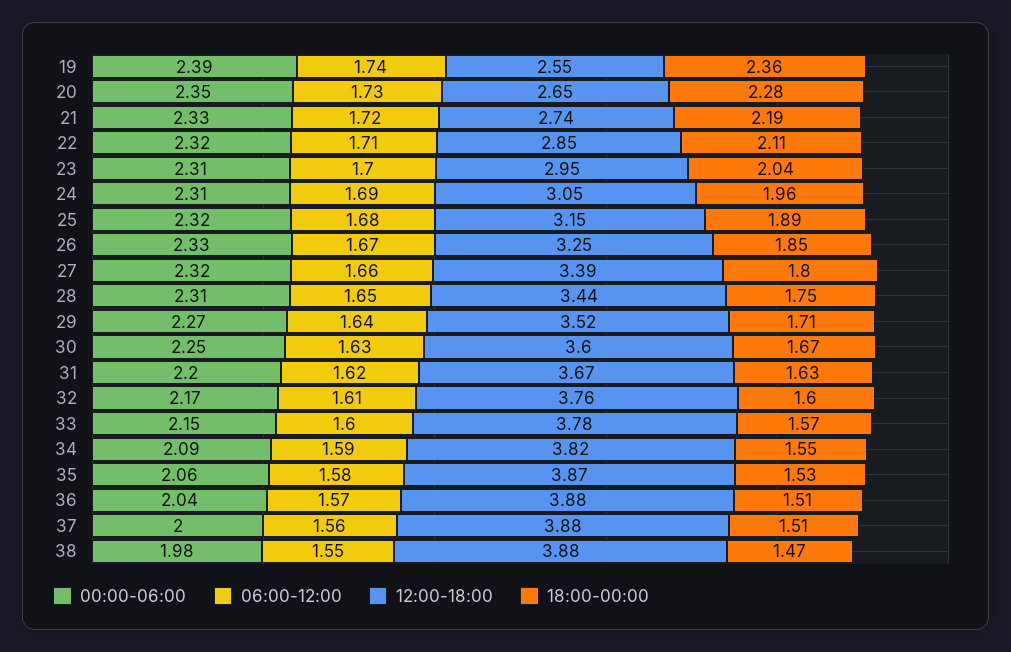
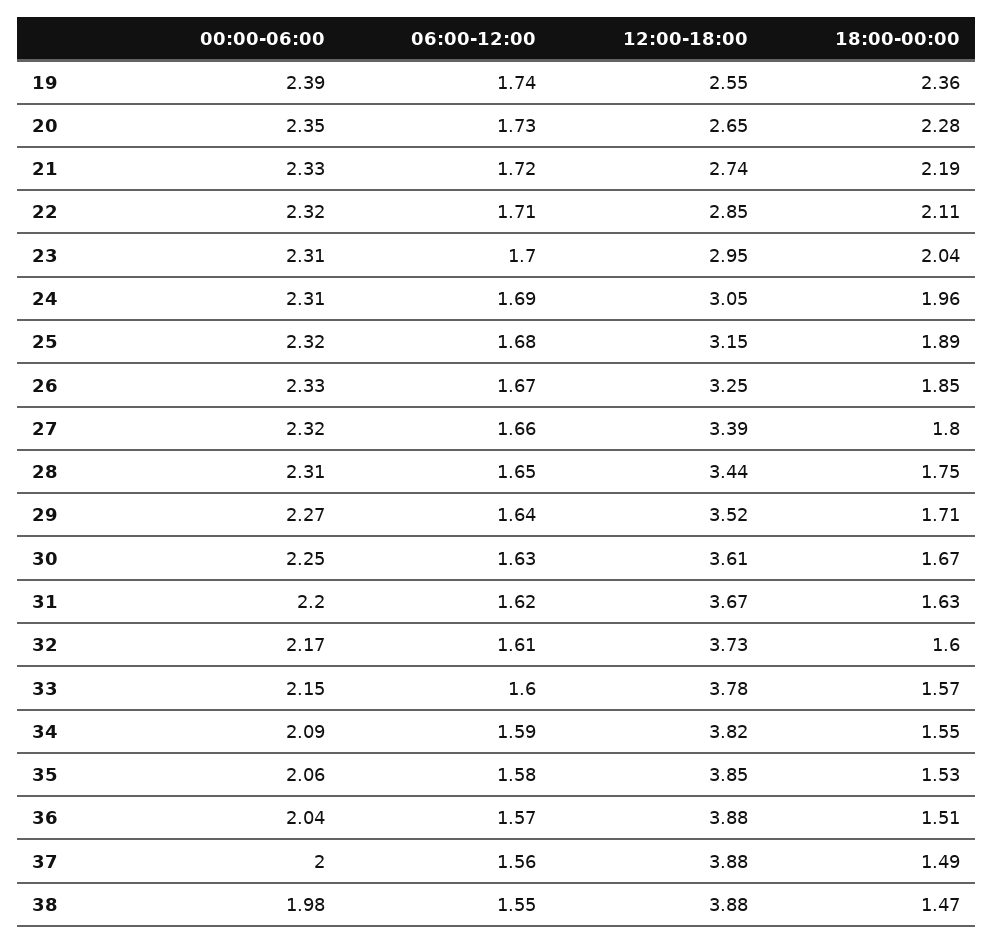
12:00-18:00, 30: 3.6 -> 3.61
12:00-18:00, 32: 3.76 -> 3.73
12:00-18:00, 35: 3.87 -> 3.85
18:00-00:00, 37: 1.51 -> 1.49

